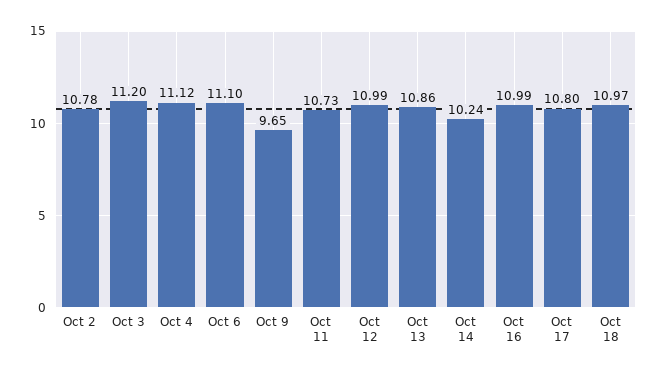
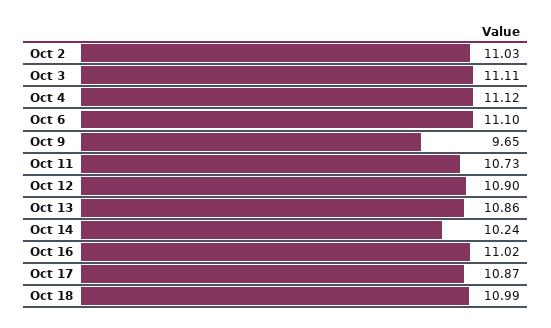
Oct 2: 10.78 -> 11.03
Oct 3: 11.2 -> 11.11
Oct 12: 10.99 -> 10.9
Oct 16: 10.99 -> 11.02
Oct 17: 10.8 -> 10.87
Oct 18: 10.97 -> 10.99

